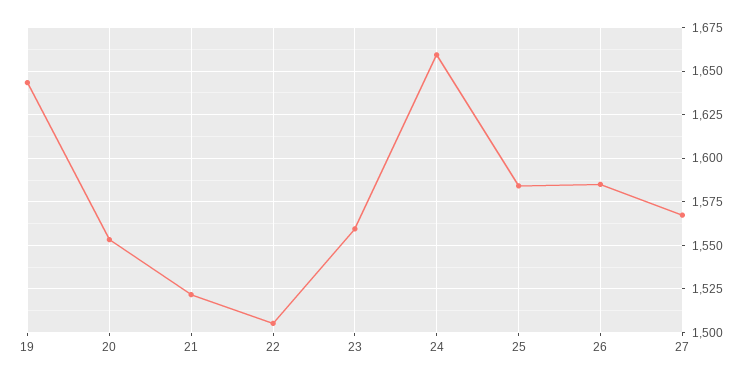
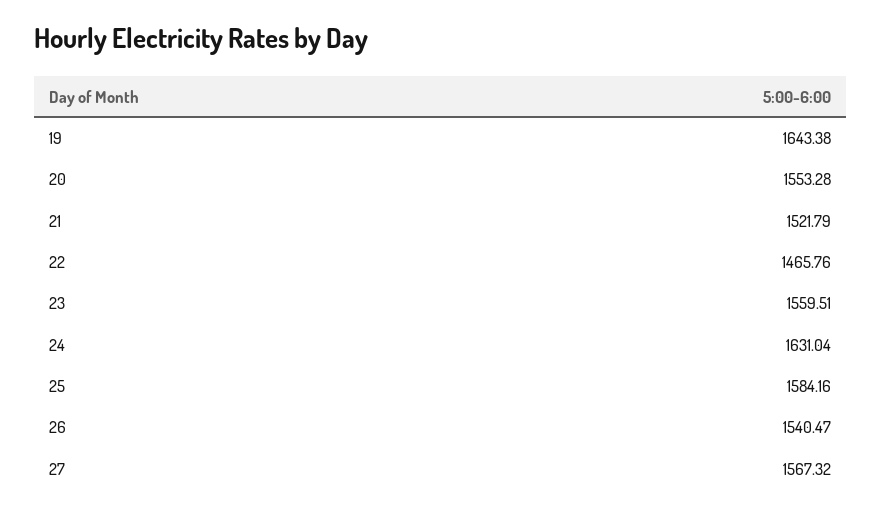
22: 1505 -> 1465.76
24: 1660 -> 1631.04
26: 1585 -> 1540.47

